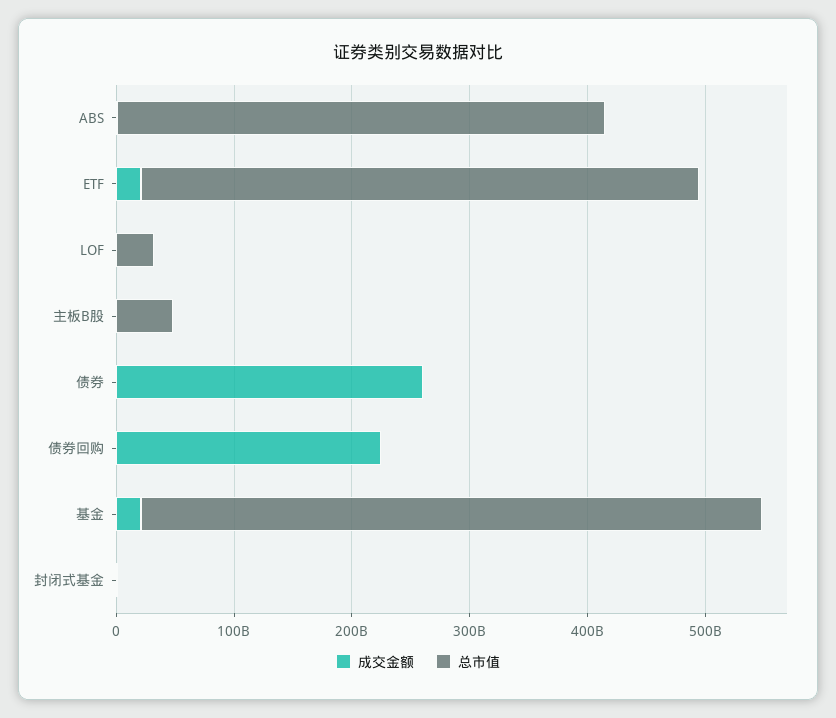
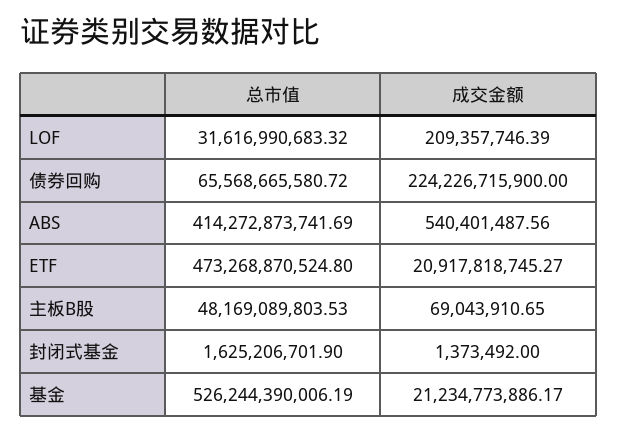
成交金额, 债券: 260000000000 -> none
总市值, 债券: 0 -> none
总市值, 债券回购: 0 -> 65568665580.72

